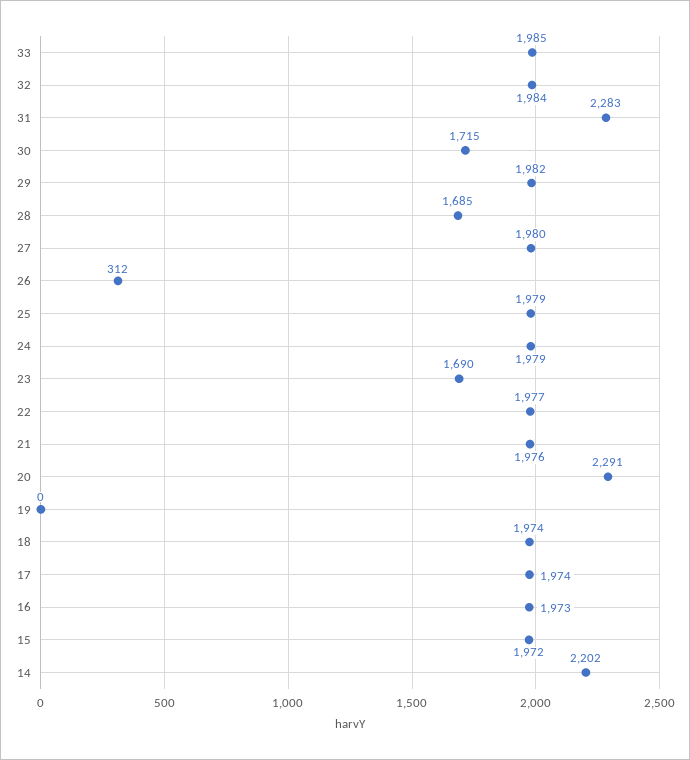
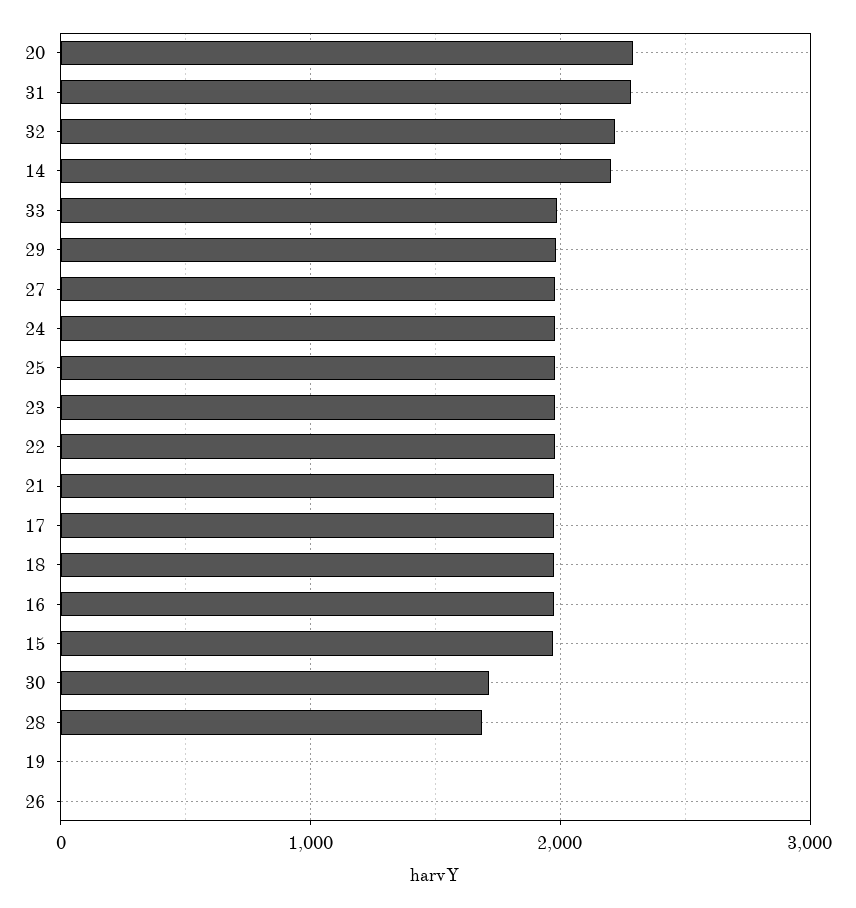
32: 1984 -> 2200
26: 312 -> 0
23: 1690 -> 2000

